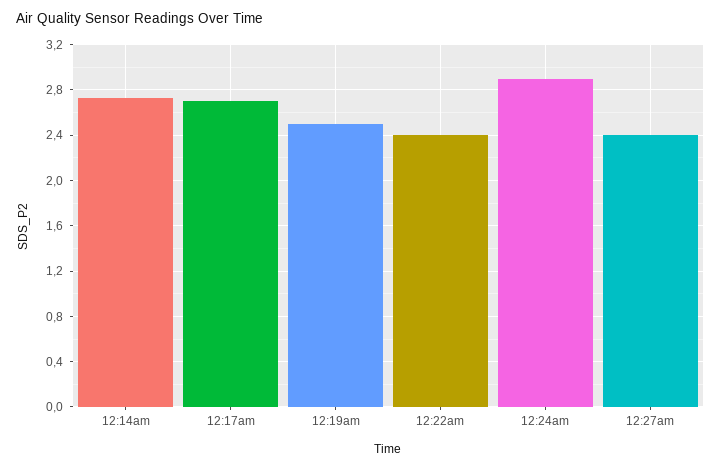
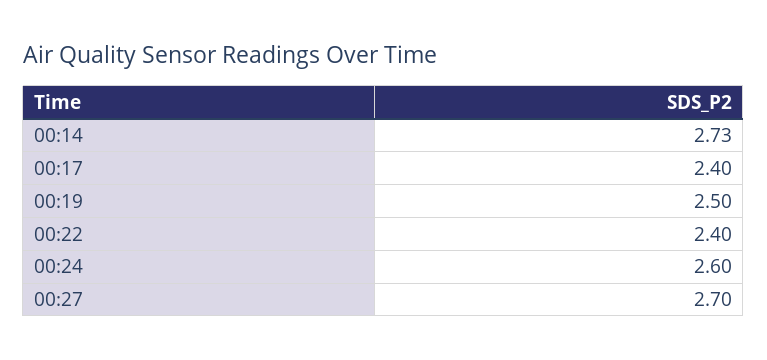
12:17am: 2.7 -> 2.4
12:24am: 2.9 -> 2.6
12:27am: 2.4 -> 2.7

